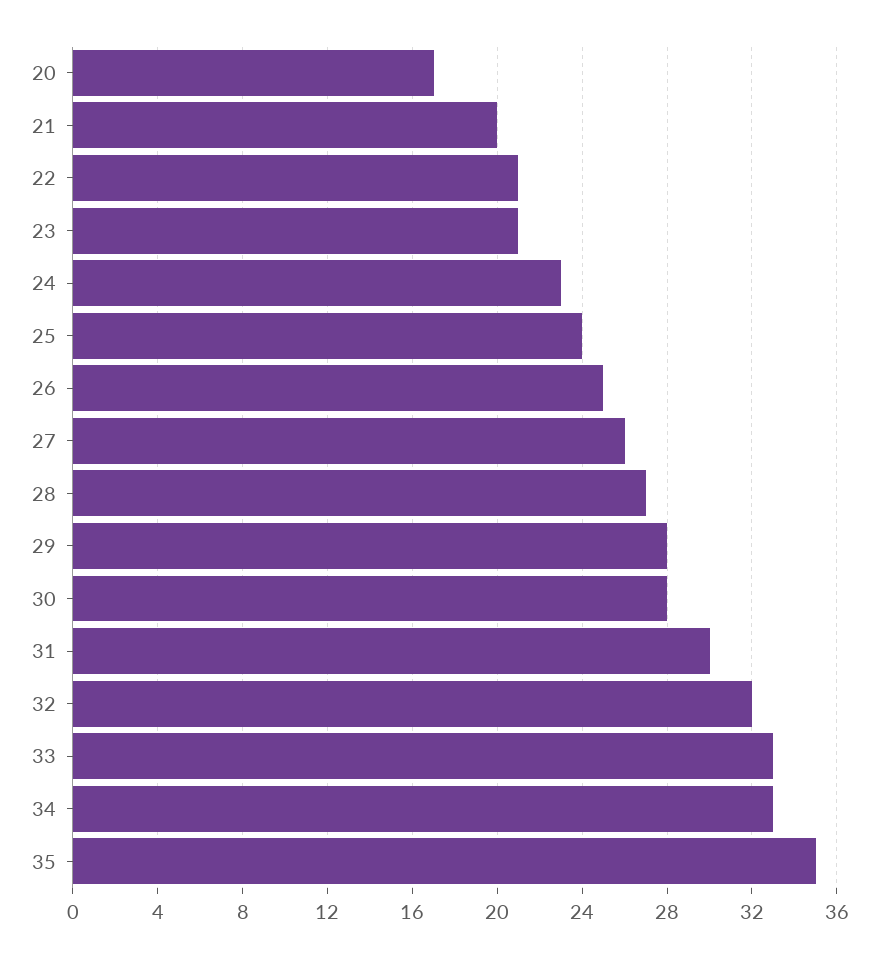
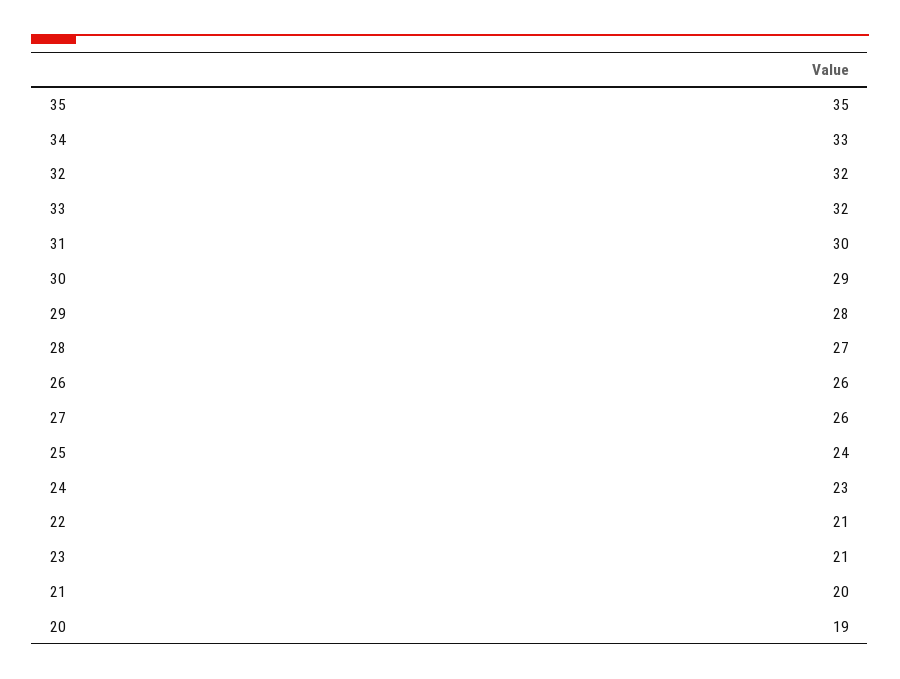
20: 17 -> 19
26: 25 -> 26
30: 28 -> 29
33: 33 -> 32

